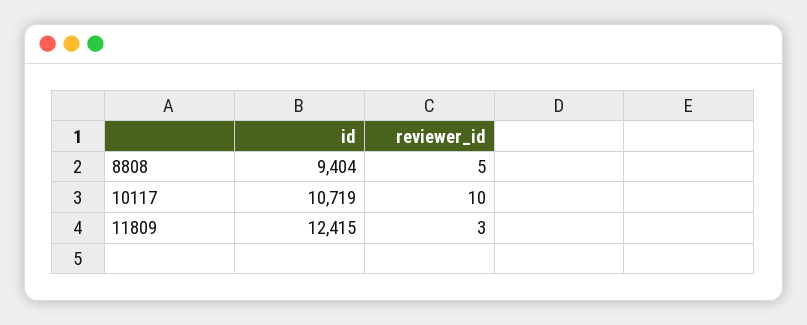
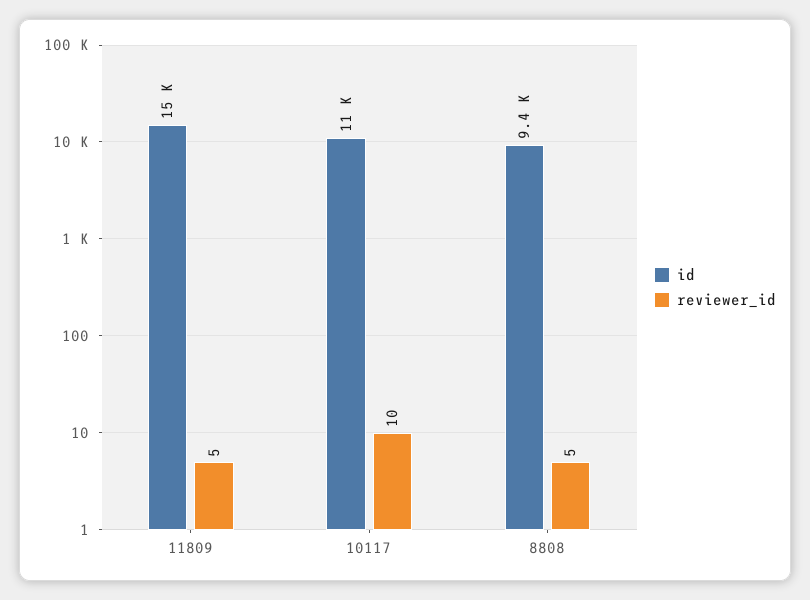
id, 11809: 12415 -> 15000
reviewer_id, 11809: 3 -> 5

